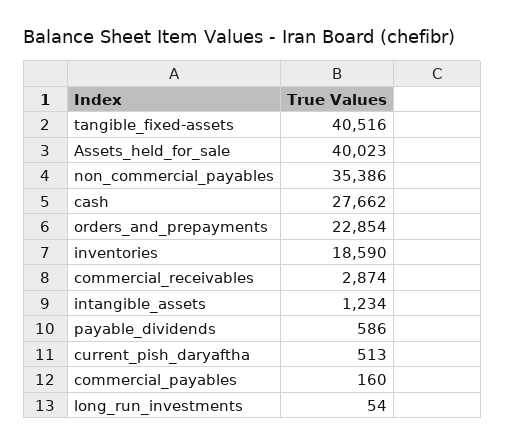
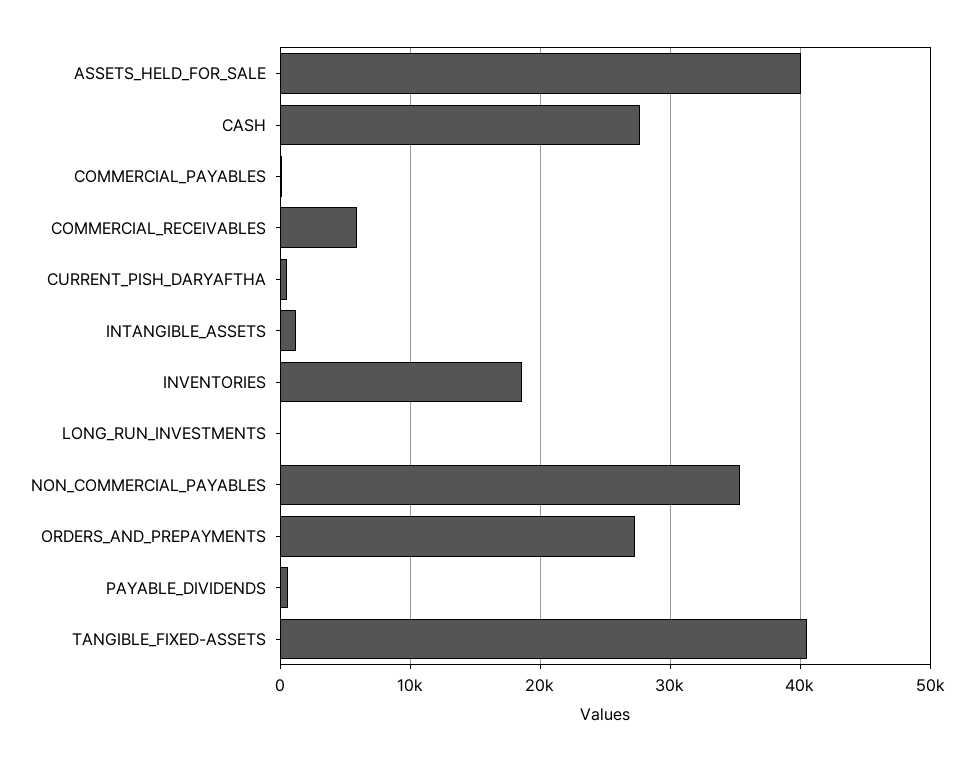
orders_and_prepayments: 22854 -> 27000
commercial_receivables: 2874 -> 6000

